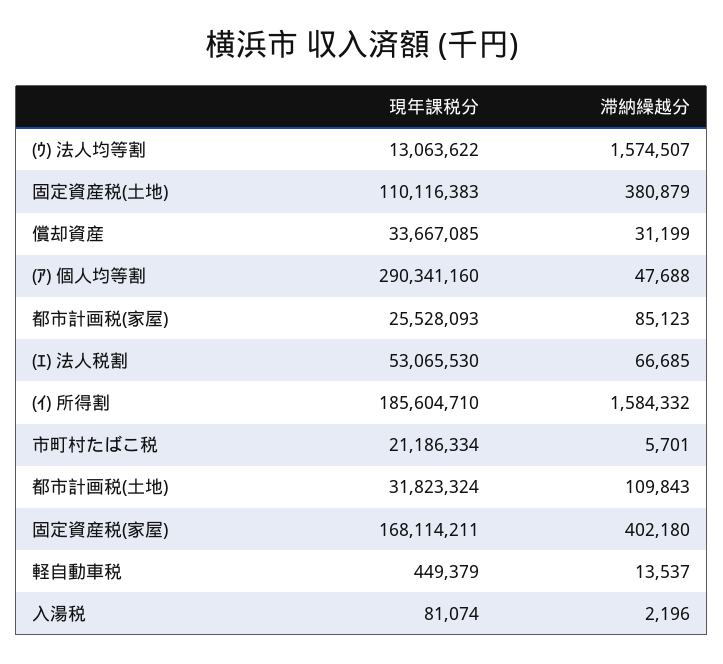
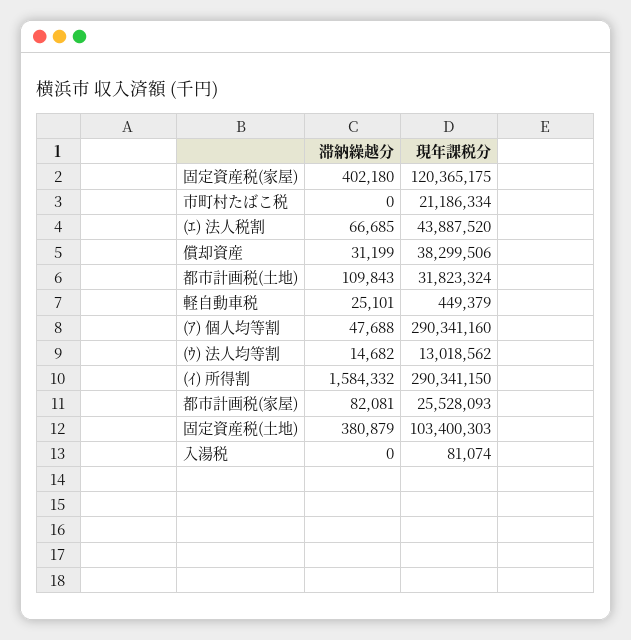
現年課税分, (ｳ) 法人均等割: 13063622 -> 13018562
滞納繰越分, (ｳ) 法人均等割: 1574507 -> 14682
現年課税分, 固定資産税(土地): 110116383 -> 103400303
現年課税分, 償却資産: 33667085 -> 38299506
滞納繰越分, 都市計画税(家屋): 85123 -> 82081
現年課税分, (ｴ) 法人税割: 53065530 -> 43887520
現年課税分, (ｲ) 所得割: 185604710 -> 290341150
滞納繰越分, 市町村たばこ税: 5701 -> 0
現年課税分, 固定資産税(家屋): 168114211 -> 120365175
滞納繰越分, 軽自動車税: 13537 -> 25101
滞納繰越分, 入湯税: 2196 -> 0

